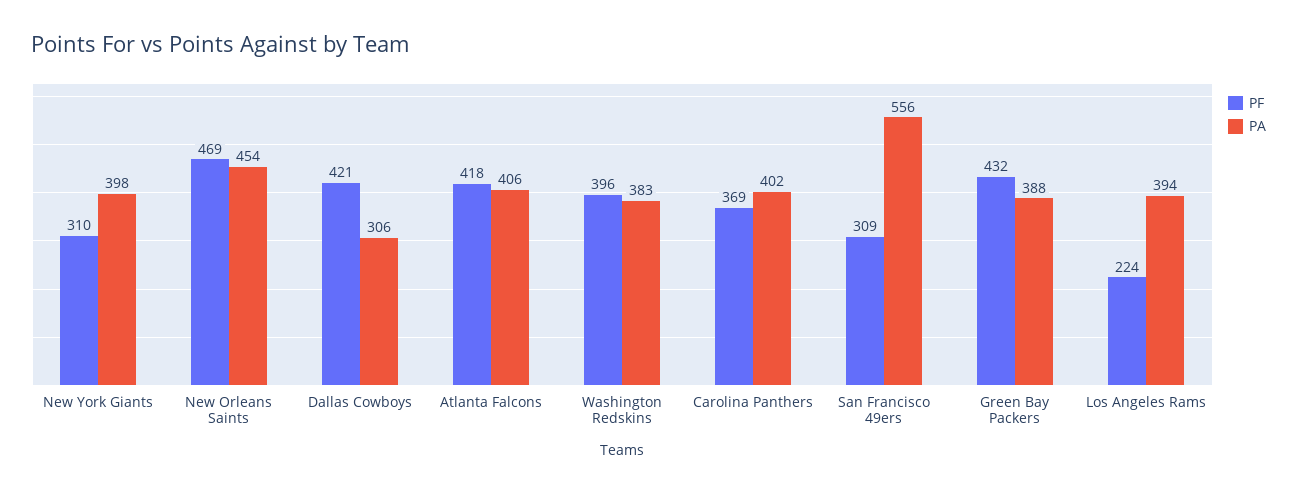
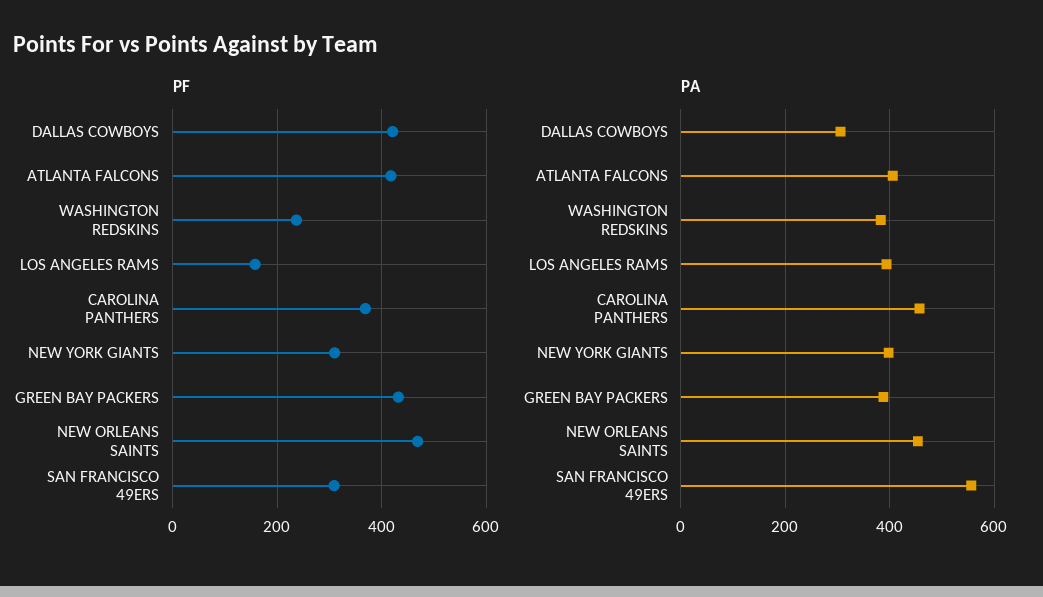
PF, Washington Redskins: 396 -> 240
PA, Carolina Panthers: 402 -> 460
PF, Los Angeles Rams: 224 -> 160

